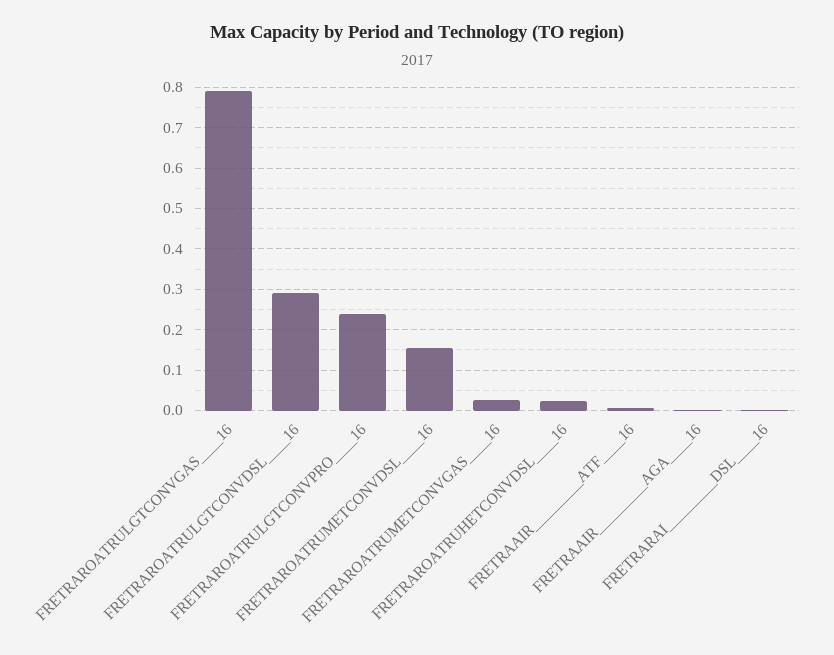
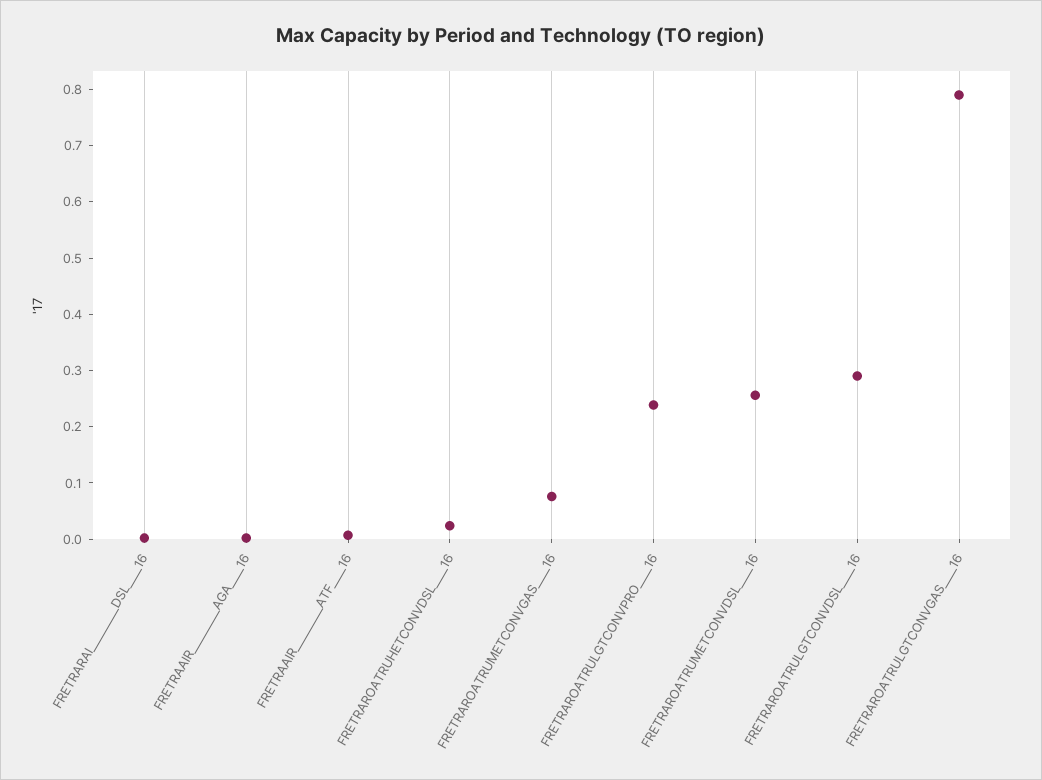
FRETRAROATRUMETCONVDSL____16: 0.16 -> 0.26
FRETRAROATRUMETCONVGAS____16: 0.02 -> 0.08

